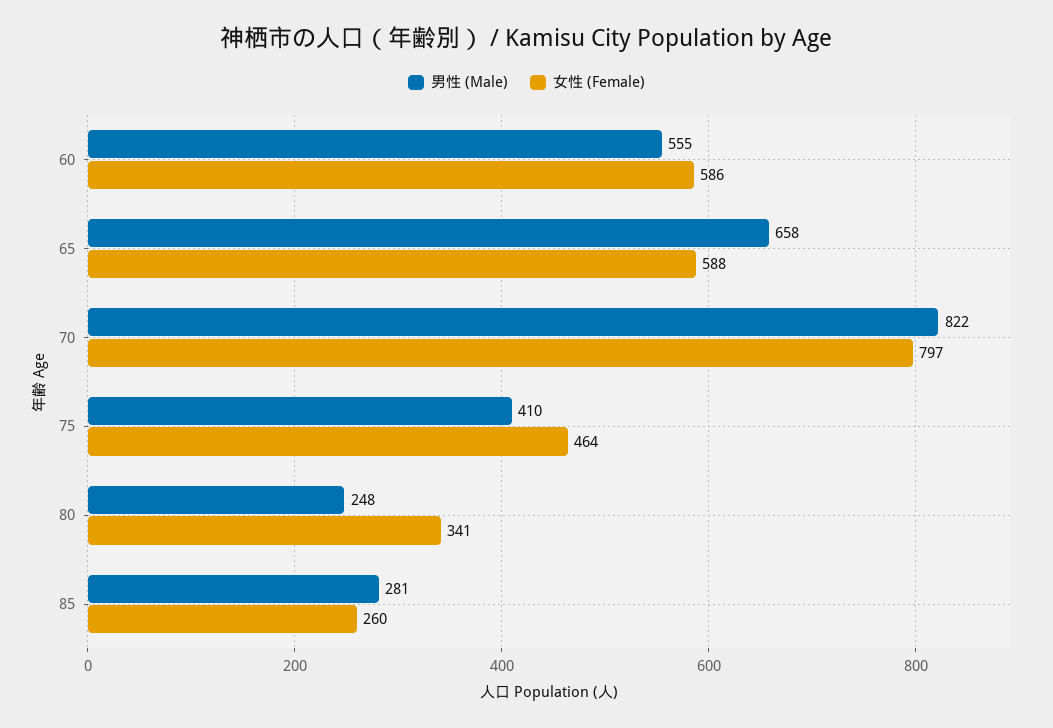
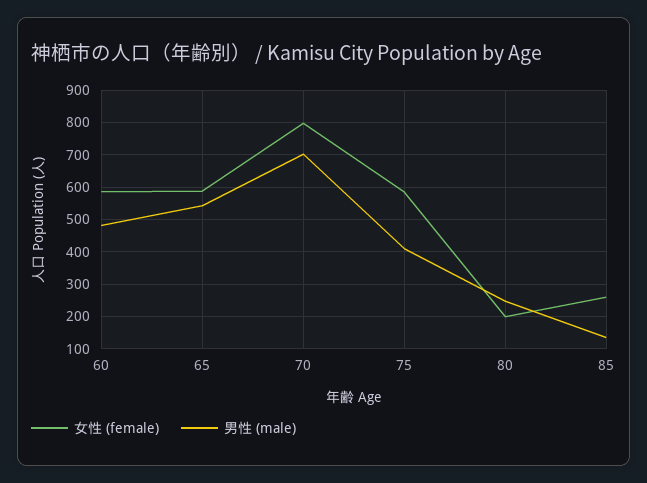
男性 (Male), 60: 555 -> 480
男性 (Male), 65: 658 -> 540
男性 (Male), 70: 822 -> 700
女性 (Female), 75: 464 -> 580
女性 (Female), 80: 341 -> 200
男性 (Male), 85: 281 -> 140

